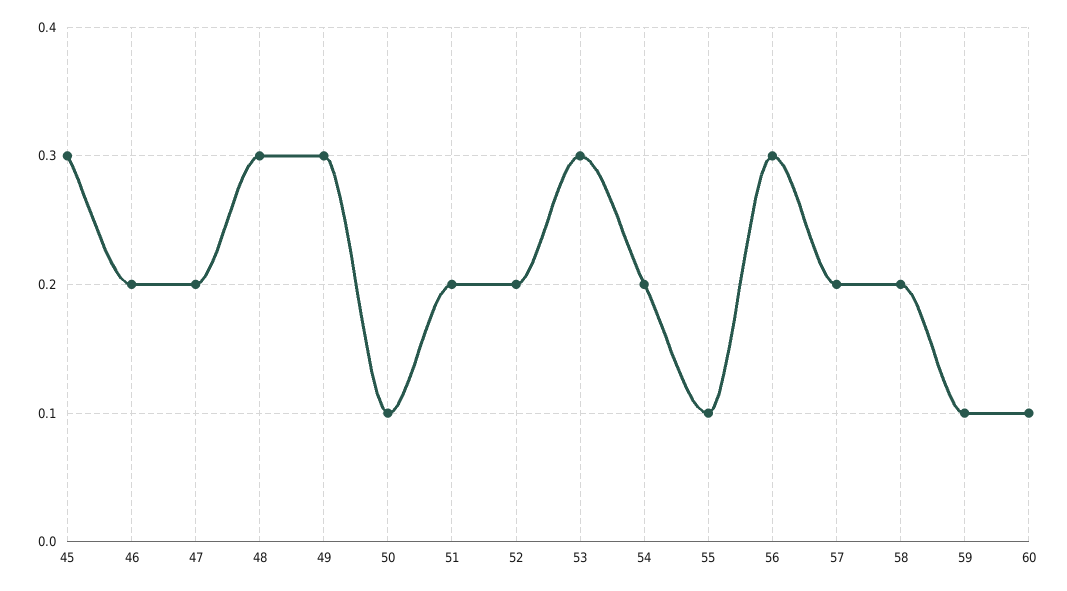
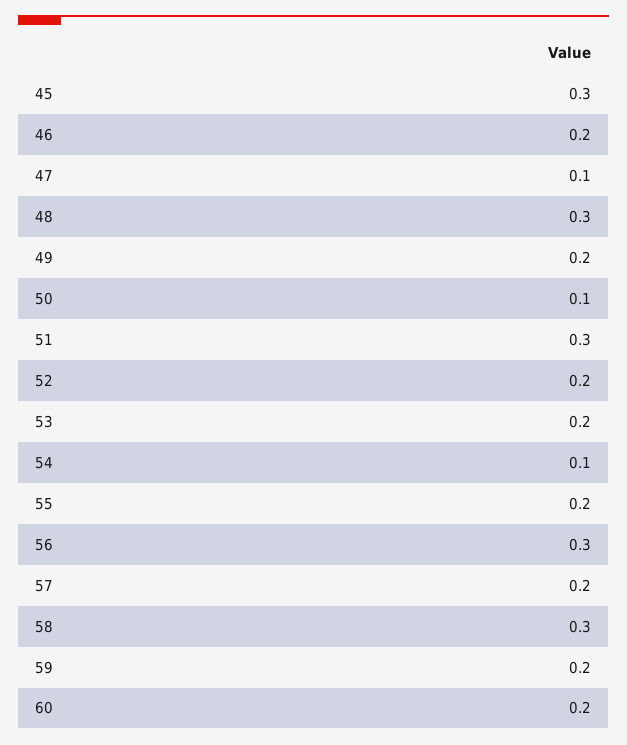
47: 0.2 -> 0.1
49: 0.3 -> 0.2
51: 0.2 -> 0.3
53: 0.3 -> 0.2
54: 0.2 -> 0.1
55: 0.1 -> 0.2
58: 0.2 -> 0.3
59: 0.1 -> 0.2
60: 0.1 -> 0.2

